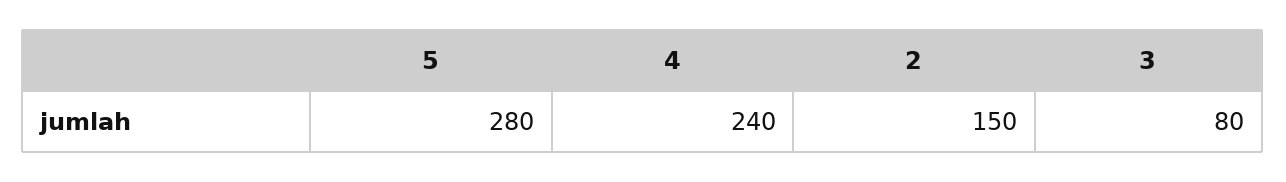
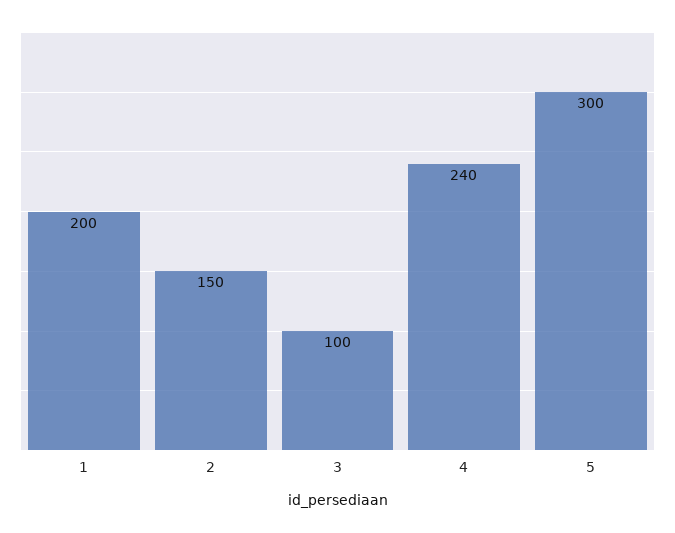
5: 280 -> 300
3: 80 -> 100
1: none -> 200

